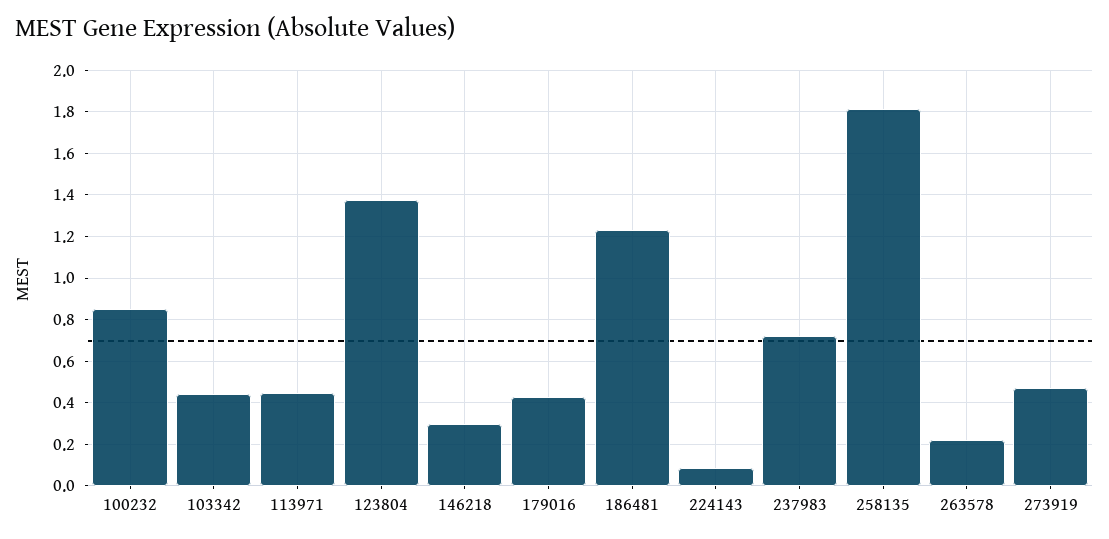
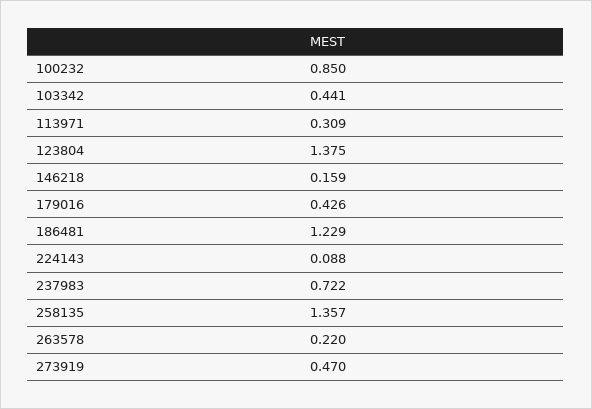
113971: 0.45 -> 0.309
146218: 0.3 -> 0.159
258135: 1.8 -> 1.357

